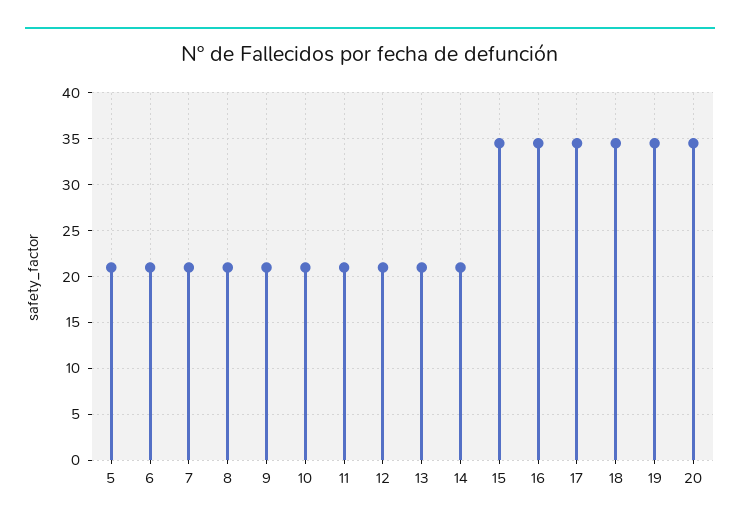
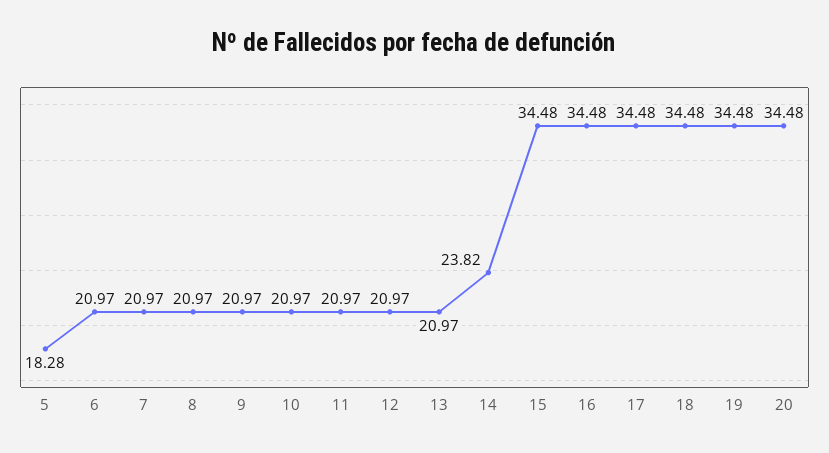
5: 21 -> 18.28
14: 21 -> 23.82

